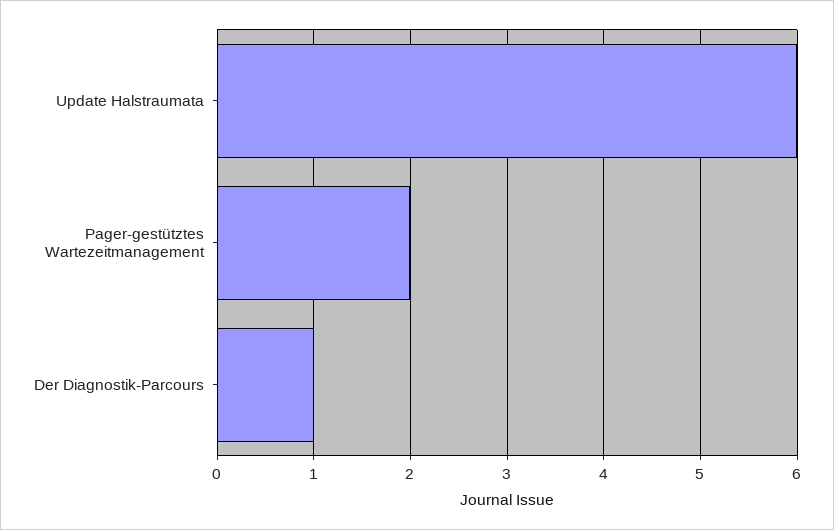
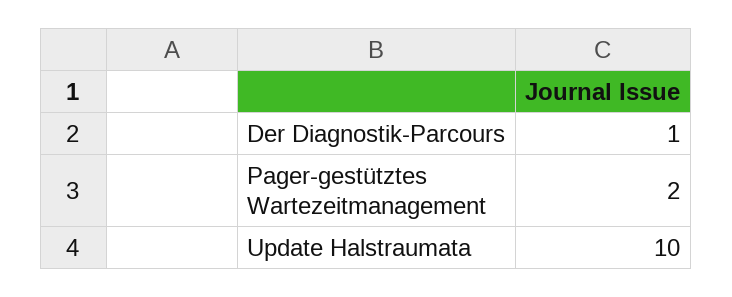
Update Halstraumata: 6 -> 10

